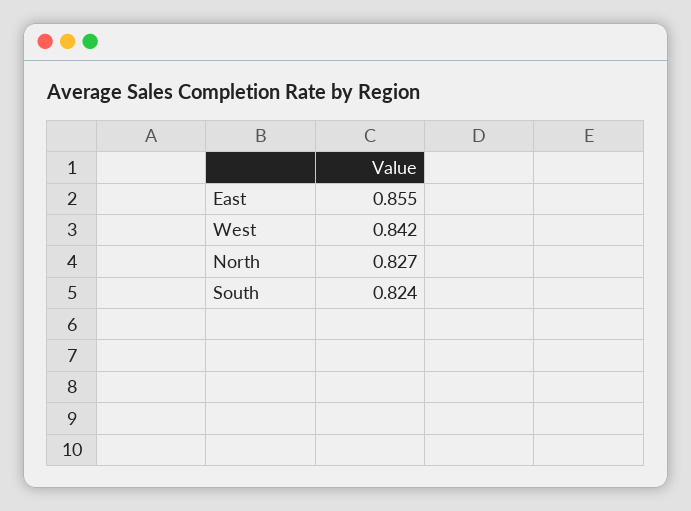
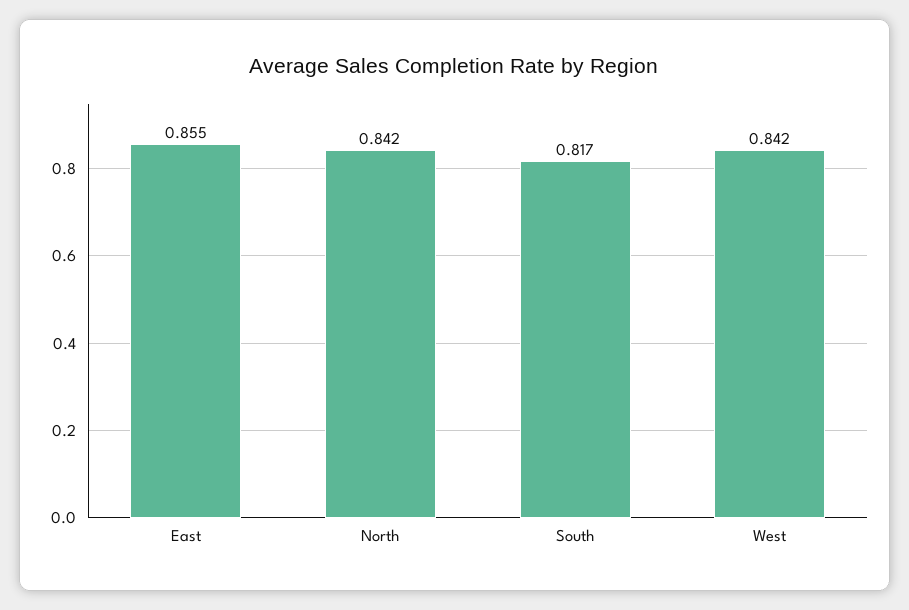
North: 0.827 -> 0.842
South: 0.824 -> 0.817

